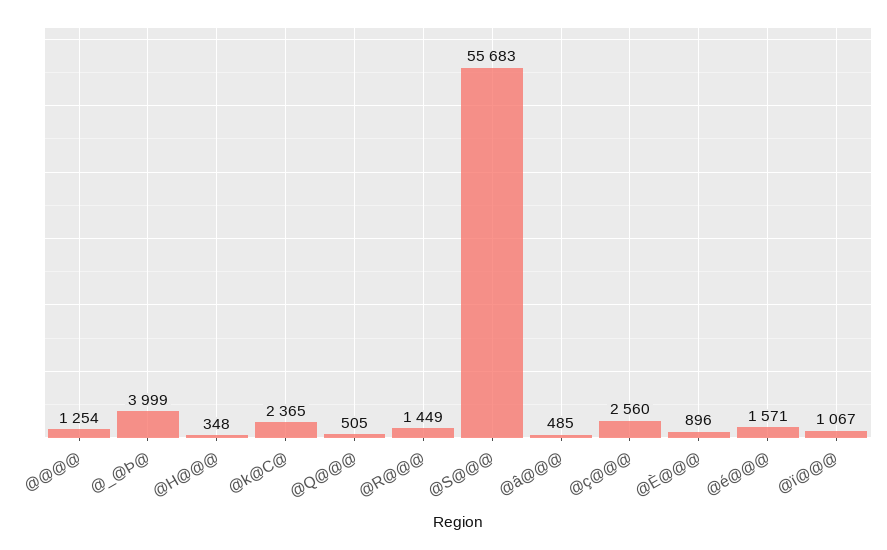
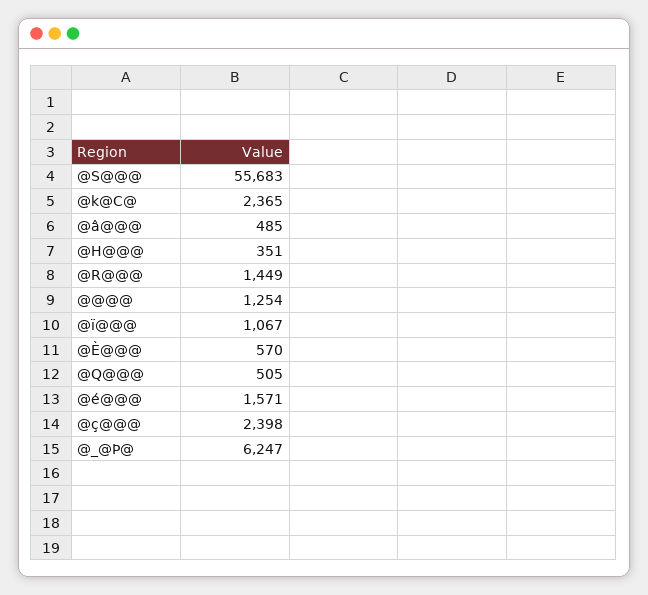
@_@Þ@: 3999 -> 6247
@H@@@: 348 -> 351
@ç@@@: 2560 -> 2398
@È@@@: 896 -> 570

